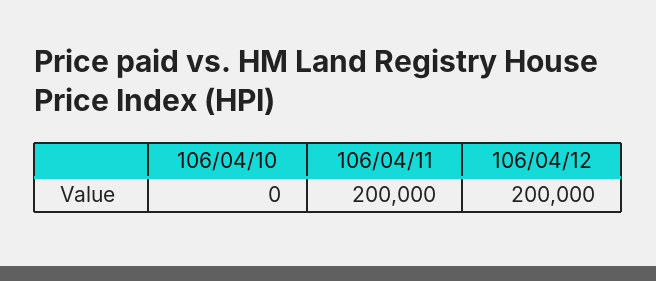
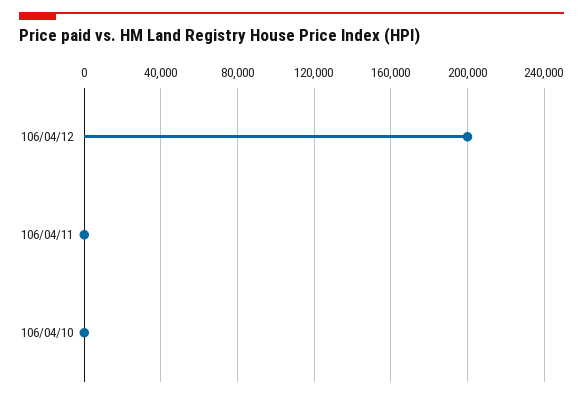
106/04/11: 200000 -> 0

